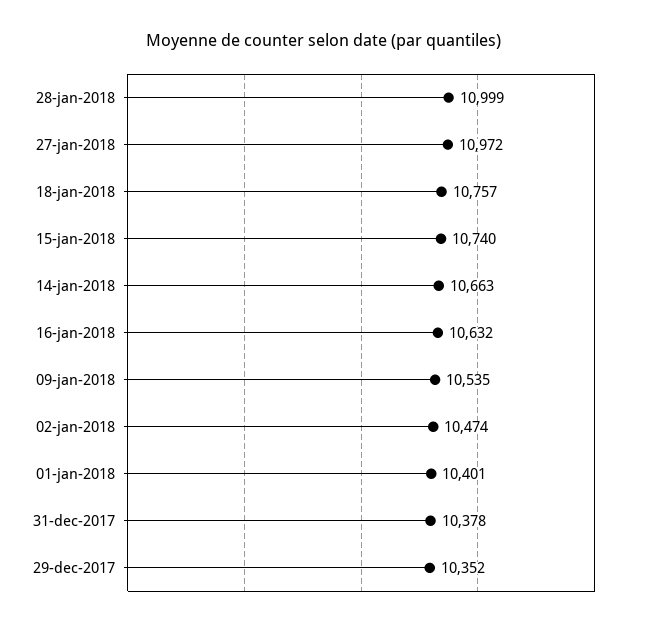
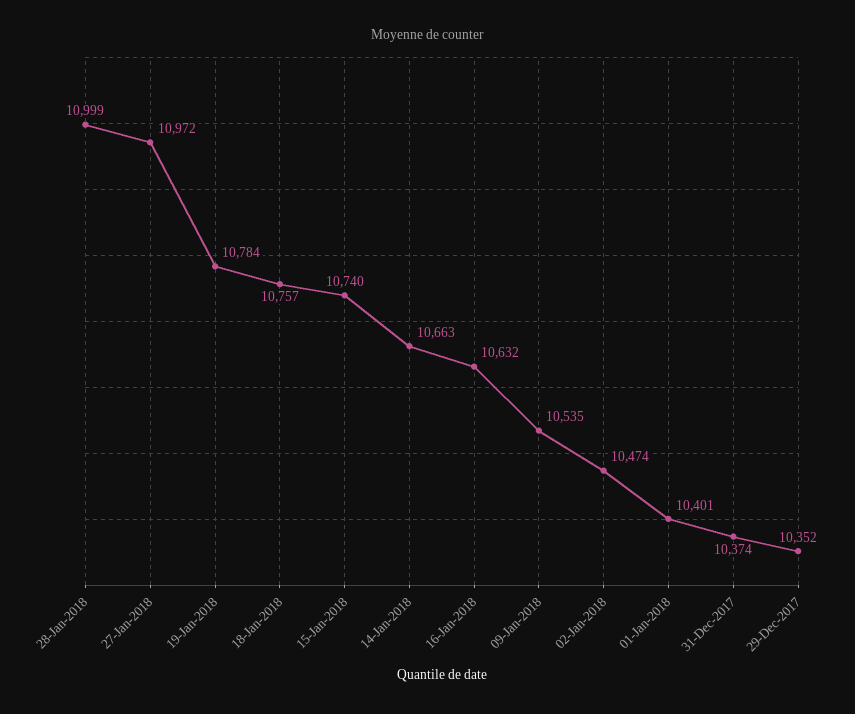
31-dec-2017: 10378 -> 10374
19-Jan-2018: none -> 10784

